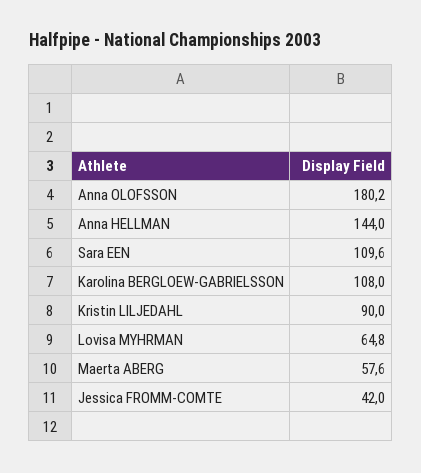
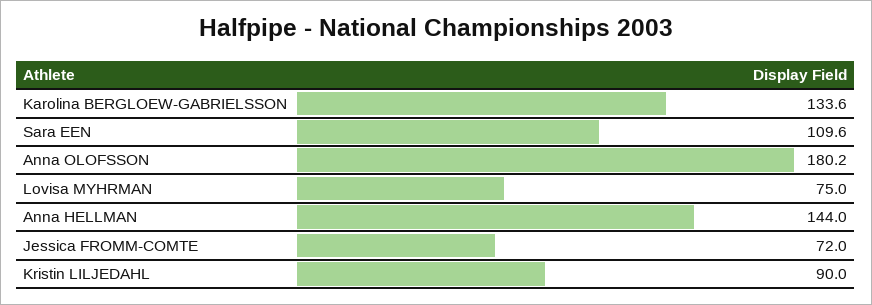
Karolina BERGLOEW-GABRIELSSON: 108 -> 133.6
Lovisa MYHRMAN: 64.8 -> 75
Maerta ABERG: 57.6 -> none
Jessica FROMM-COMTE: 42 -> 72

